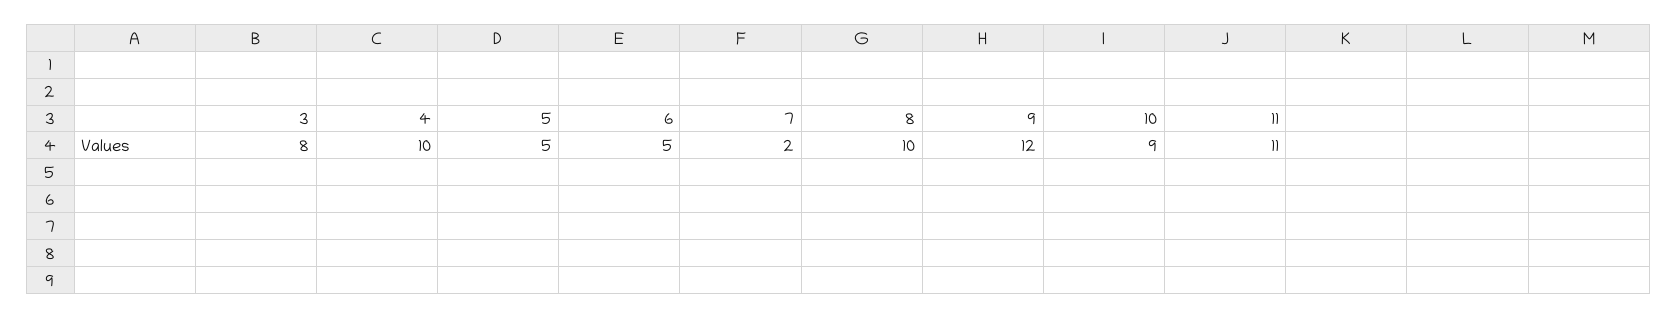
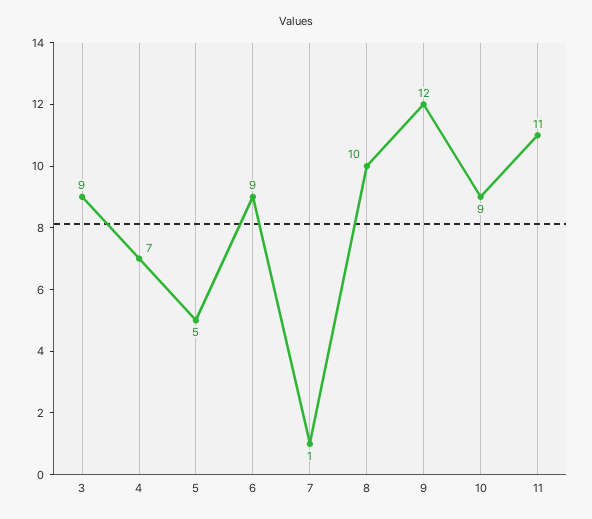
3: 8 -> 9
4: 10 -> 7
6: 5 -> 9
7: 2 -> 1

